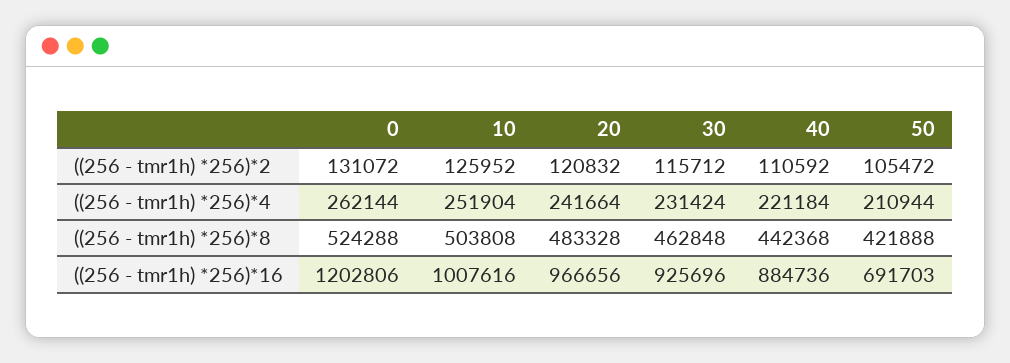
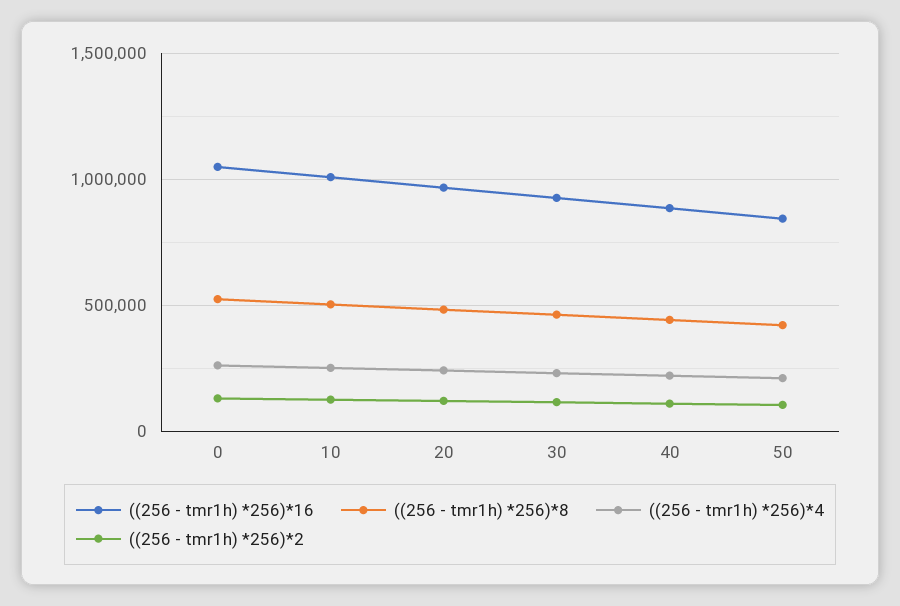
((256 - tmr1h) *256)*16, 0: 1202806 -> 1050000
((256 - tmr1h) *256)*16, 50: 691703 -> 850000

